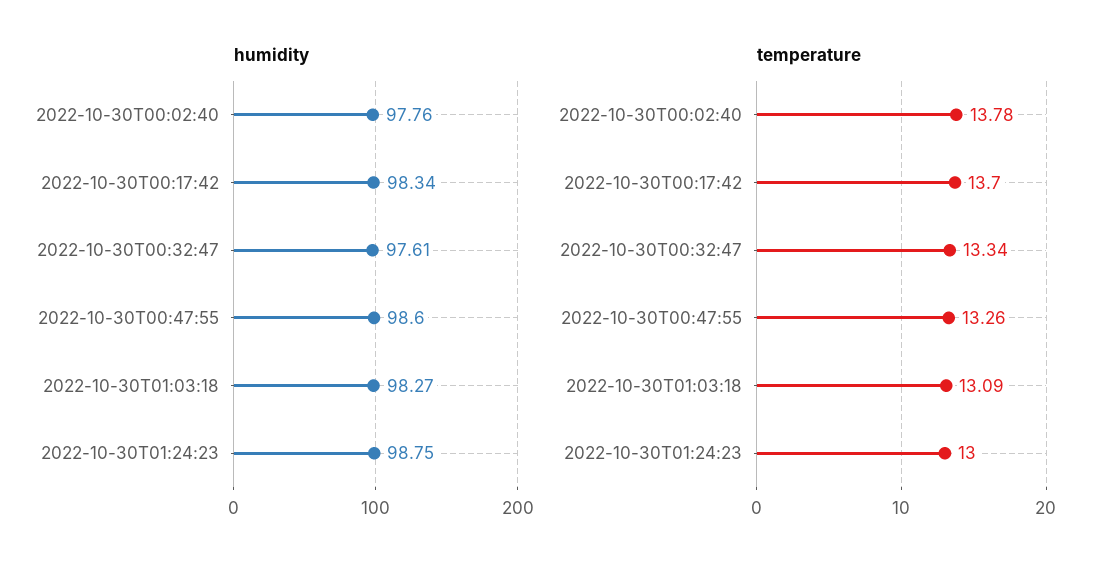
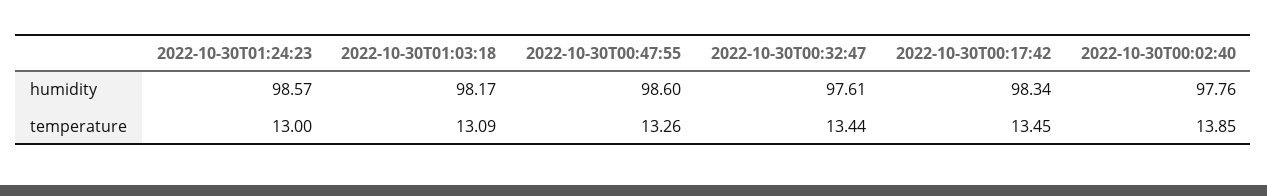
humidity, 2022-10-30T01:03:18: 98.27 -> 98.17
humidity, 2022-10-30T01:24:23: 98.75 -> 98.57
temperature, 2022-10-30T00:02:40: 13.78 -> 13.85
temperature, 2022-10-30T00:17:42: 13.7 -> 13.45
temperature, 2022-10-30T00:32:47: 13.34 -> 13.44

